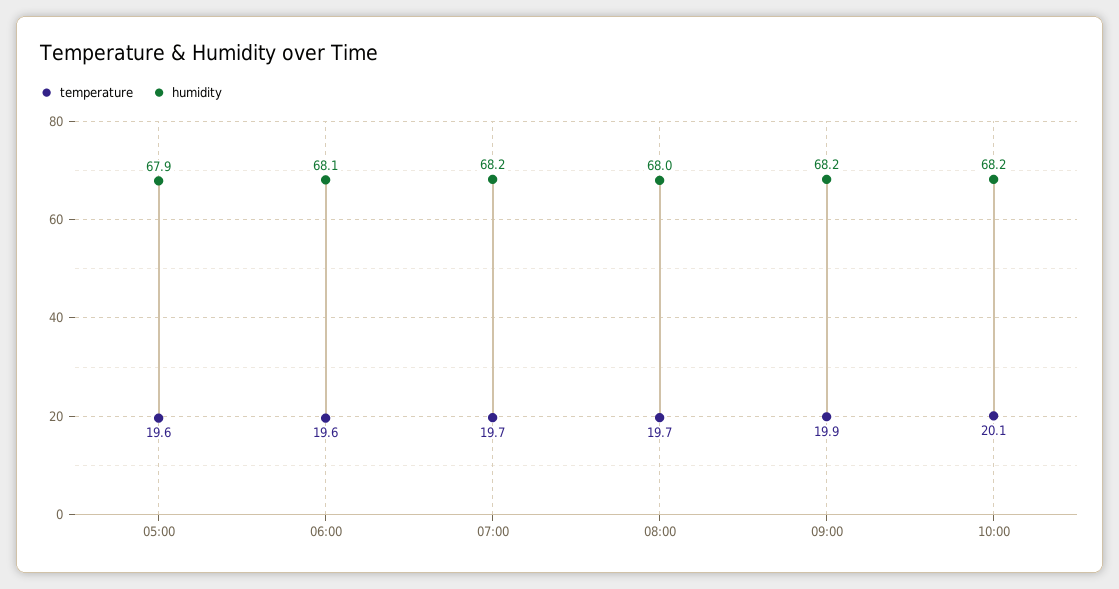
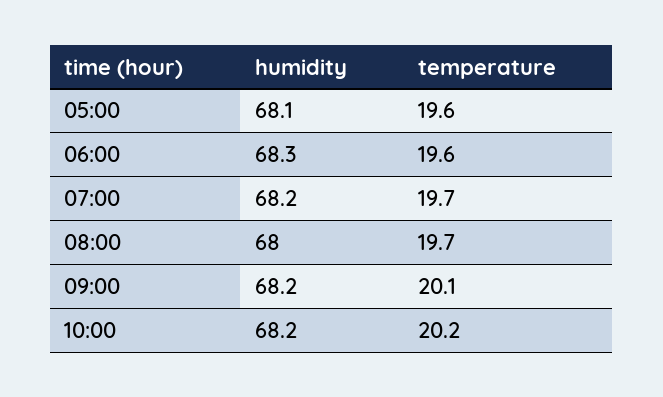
humidity, 05:00: 67.9 -> 68.1
humidity, 06:00: 68.1 -> 68.3
temperature, 09:00: 19.9 -> 20.1
temperature, 10:00: 20.1 -> 20.2

